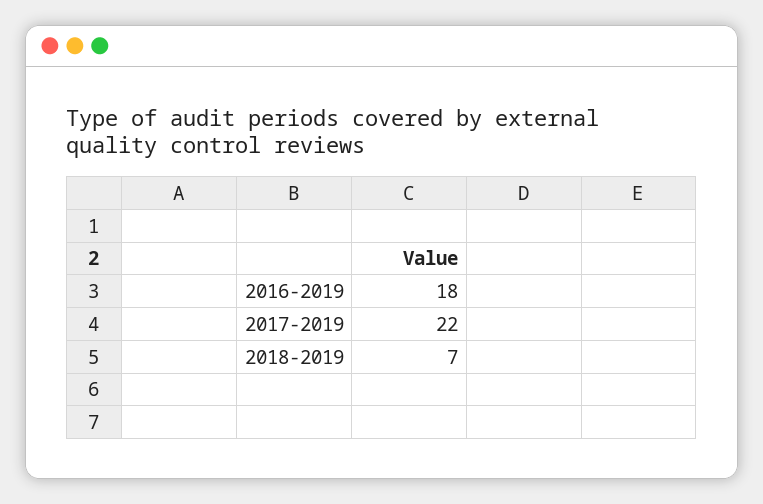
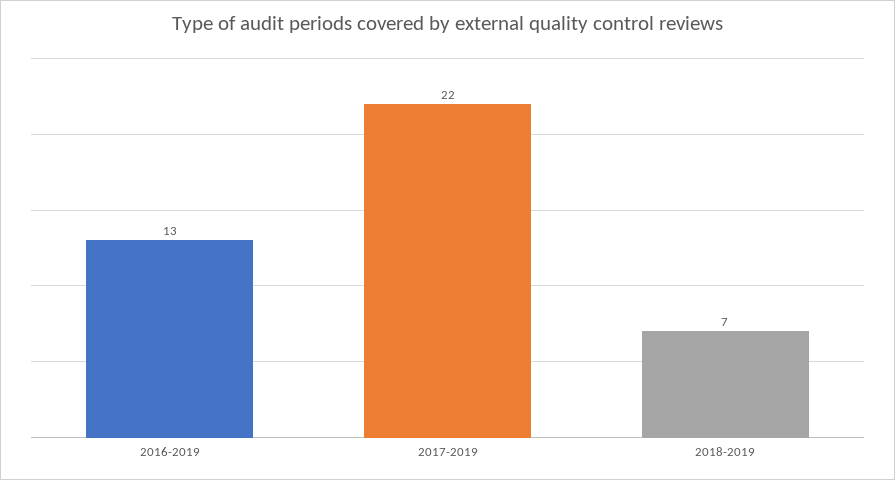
2016-2019: 18 -> 13

